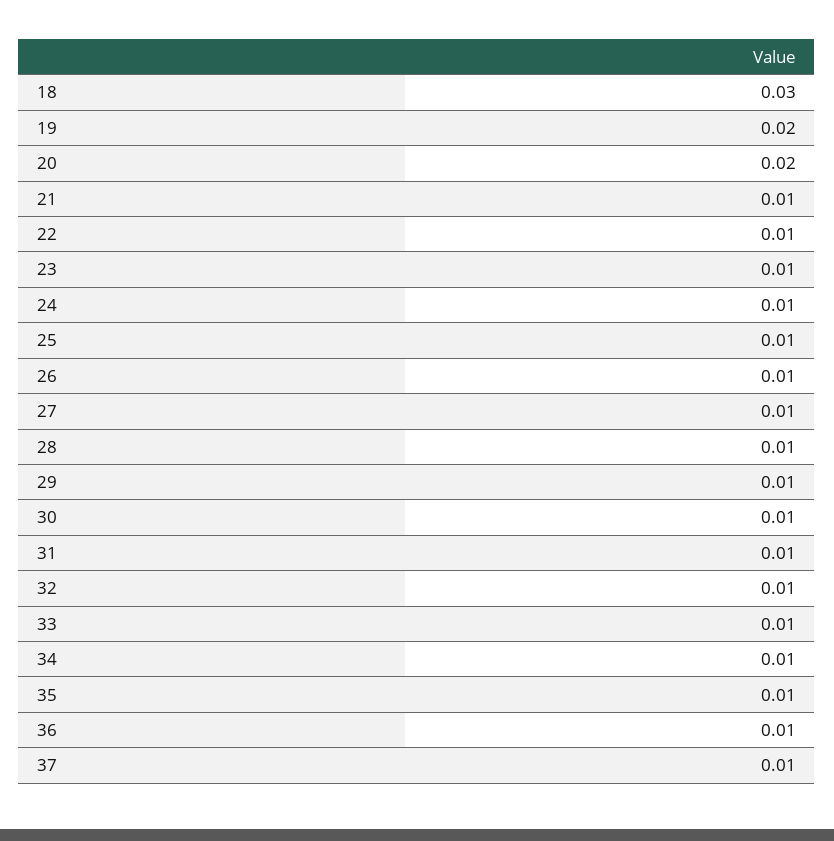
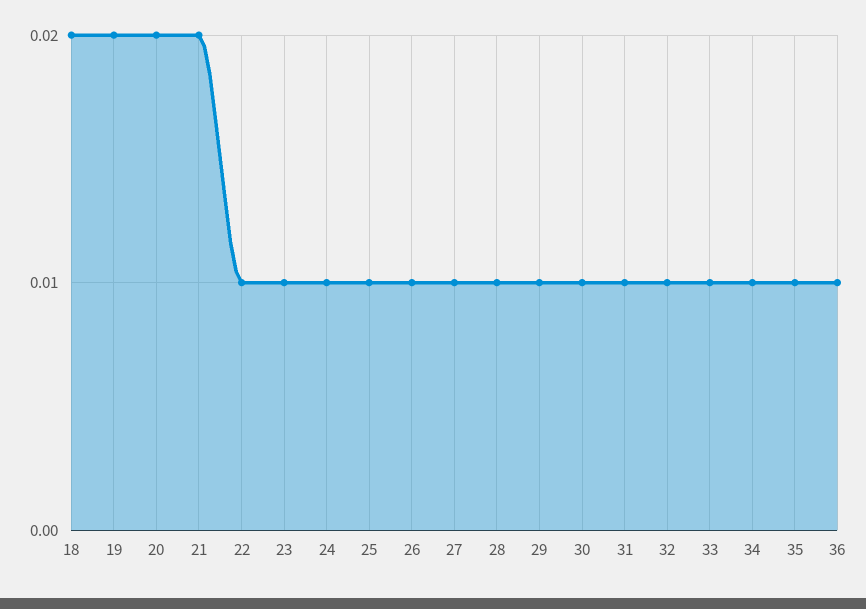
18: 0.03 -> 0.02
21: 0.01 -> 0.02
37: 0.01 -> none

